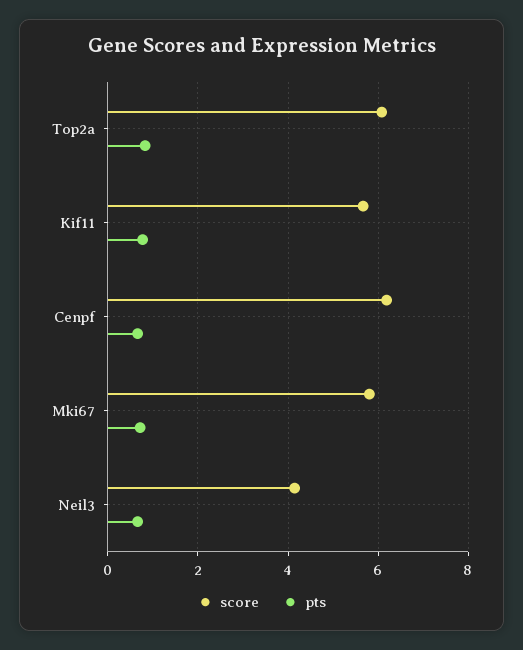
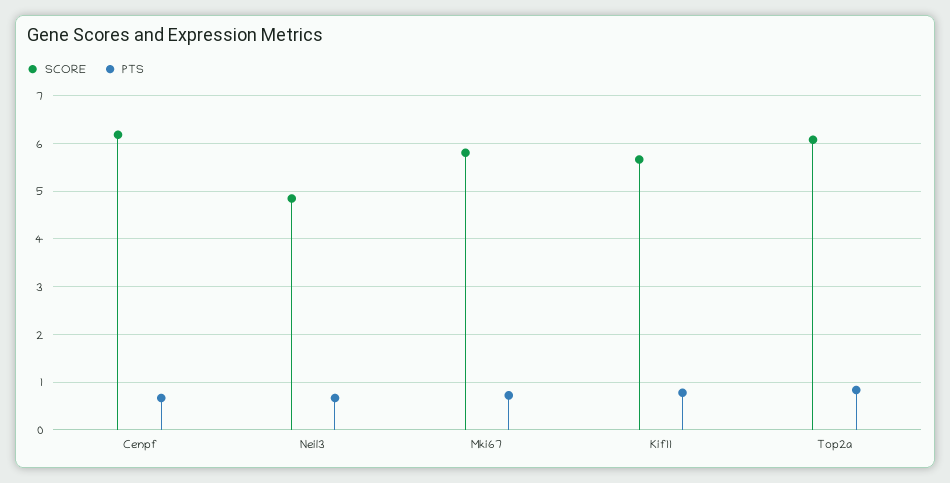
score, Neil3: 4.2 -> 4.8

